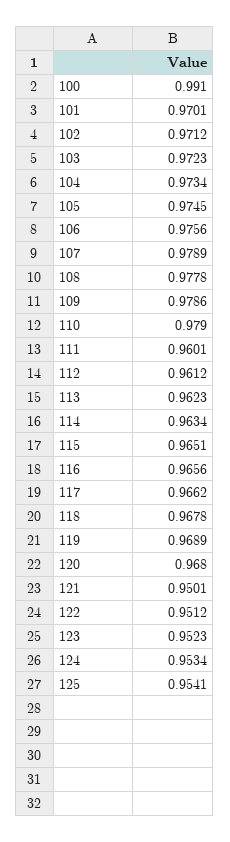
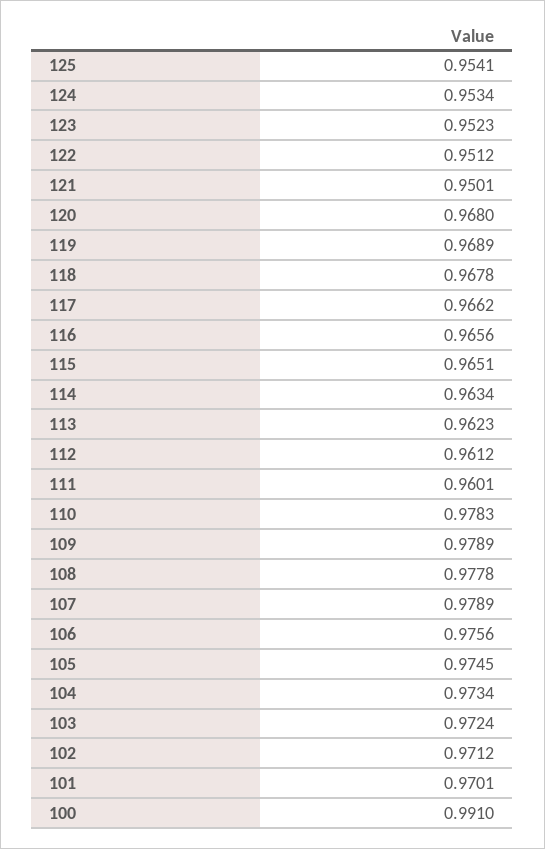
103: 0.9723 -> 0.9724
109: 0.9786 -> 0.9789
110: 0.979 -> 0.9783

